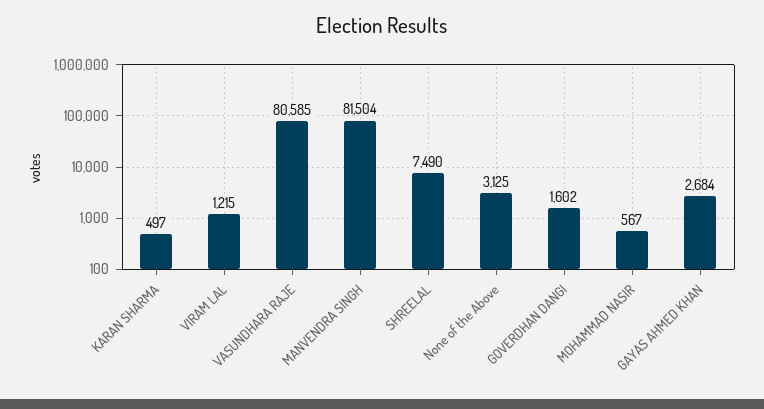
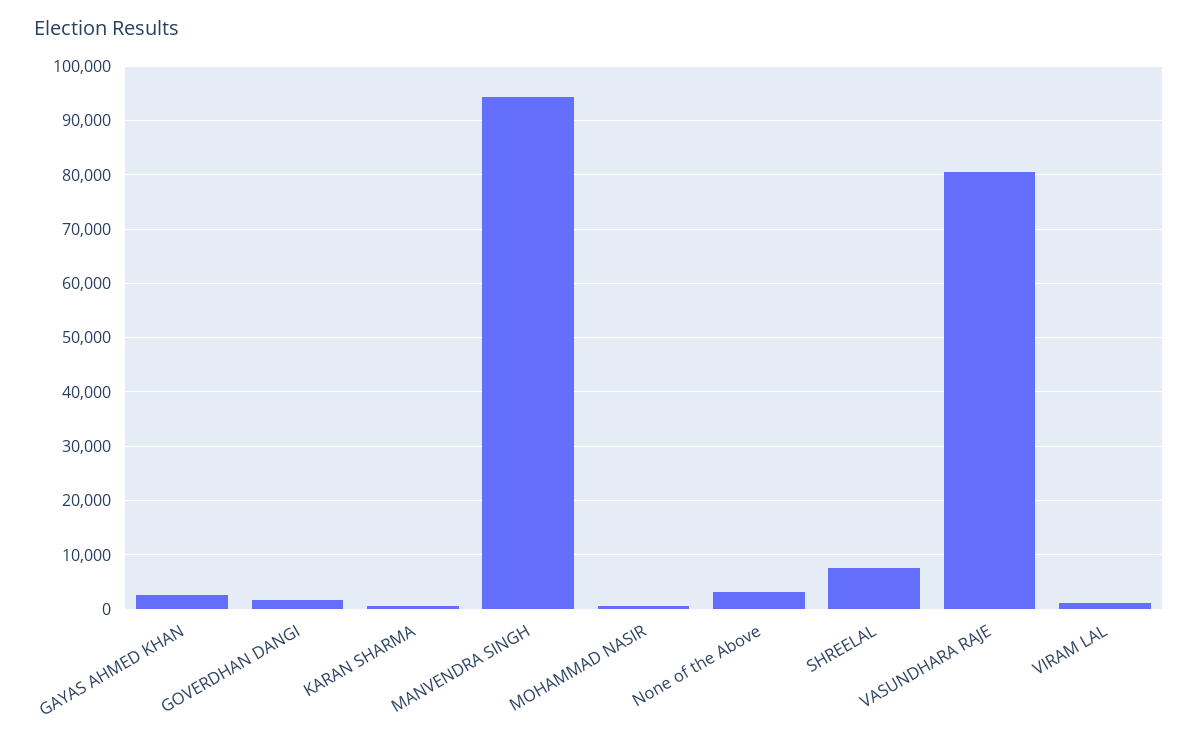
MANVENDRA SINGH: 81504 -> 94000

